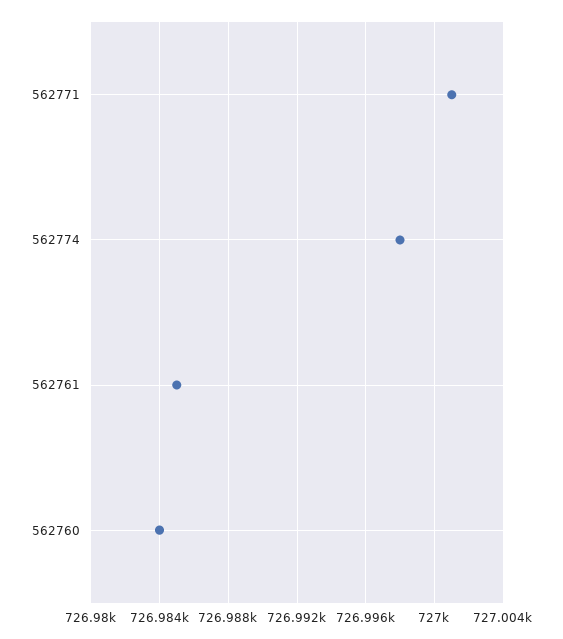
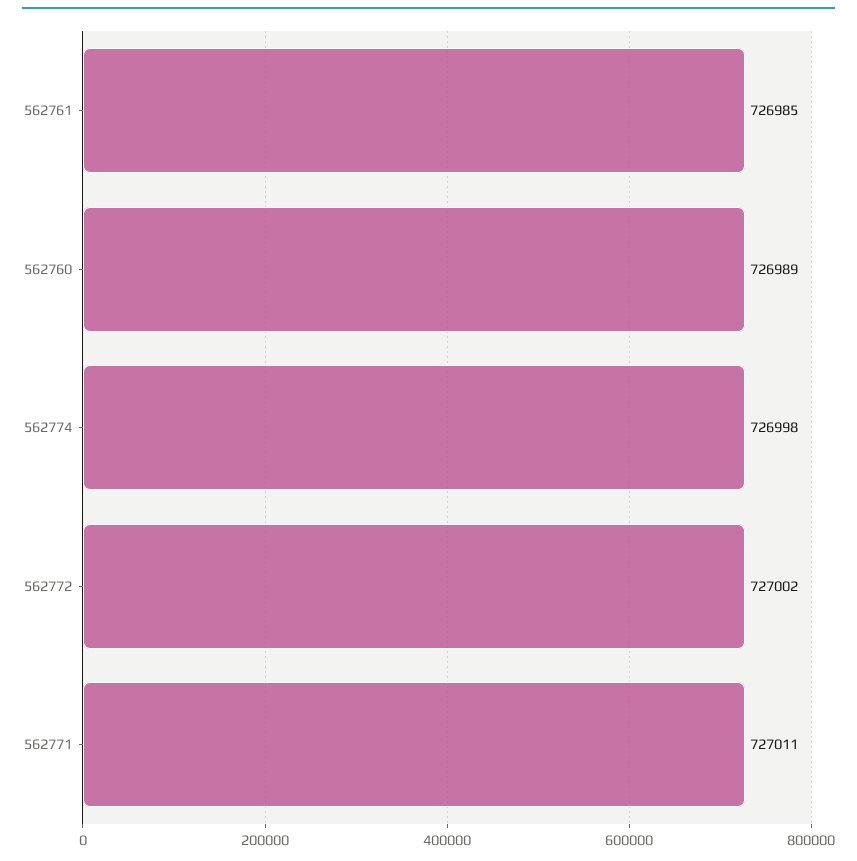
562771: 727001 -> 727011
562760: 726984 -> 726989
562772: none -> 727002

